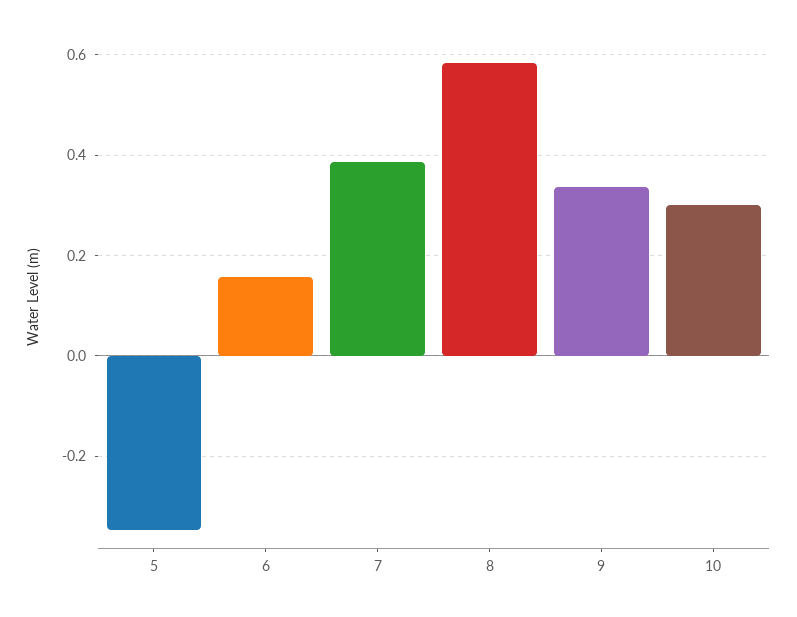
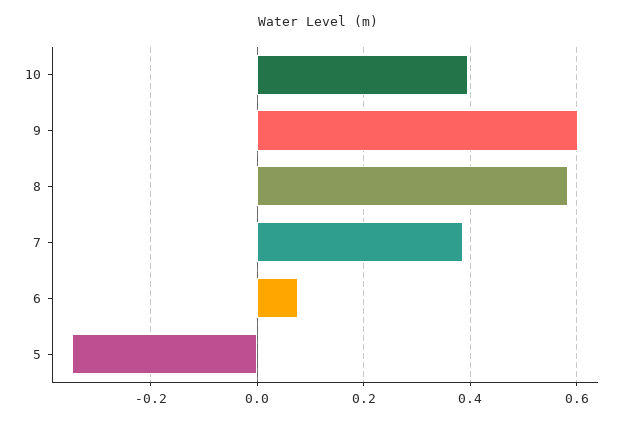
6: 0.16 -> 0.08
9: 0.34 -> 0.6
10: 0.3 -> 0.4

